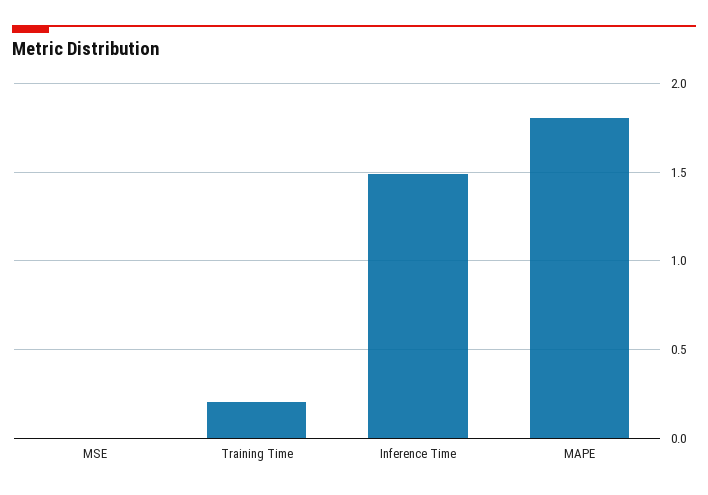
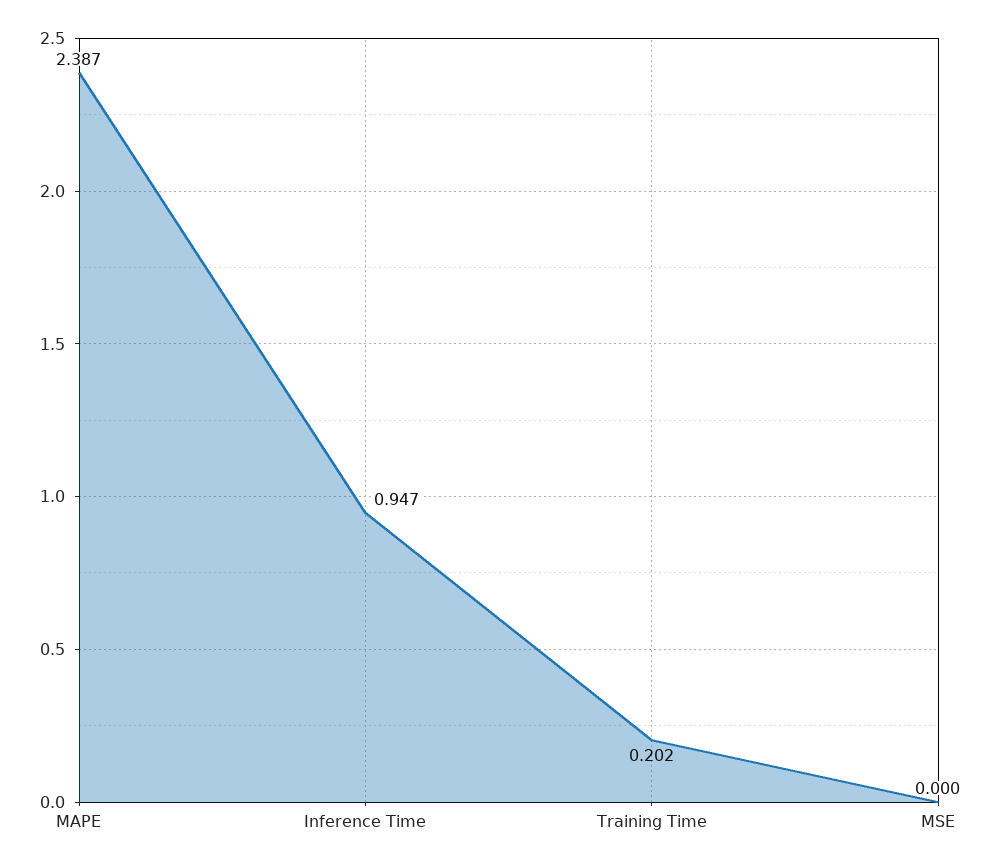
Inference Time: 1.5 -> 0.947
MAPE: 1.8 -> 2.387

